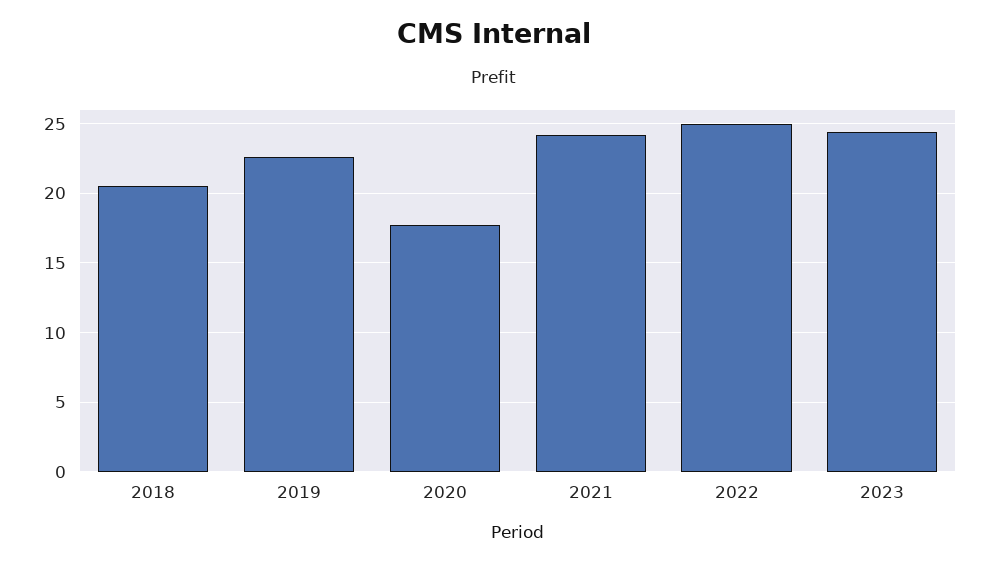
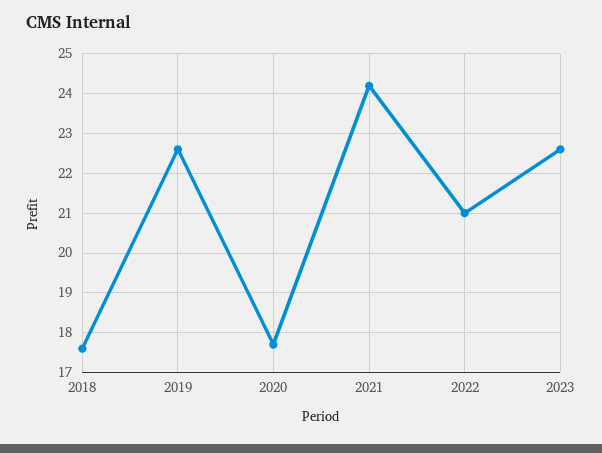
2018: 20.5 -> 17.5
2022: 25 -> 21
2023: 24.5 -> 22.5

